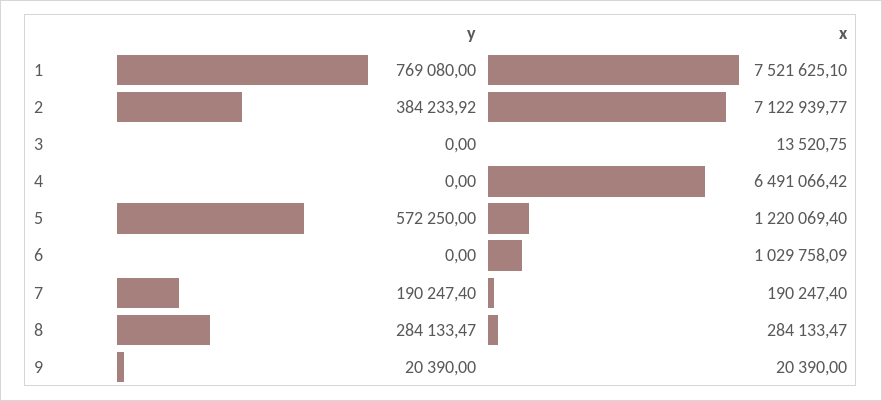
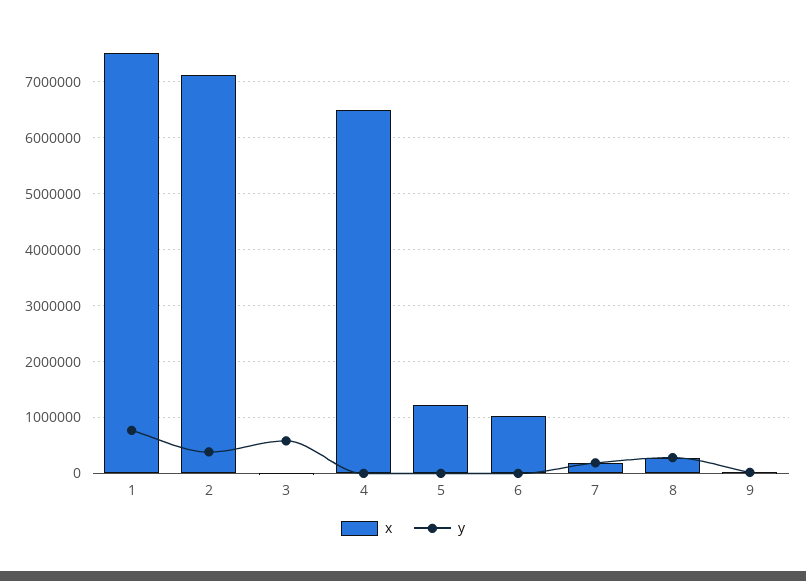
y, 3: 0 -> 600000
y, 5: 572250 -> 0

